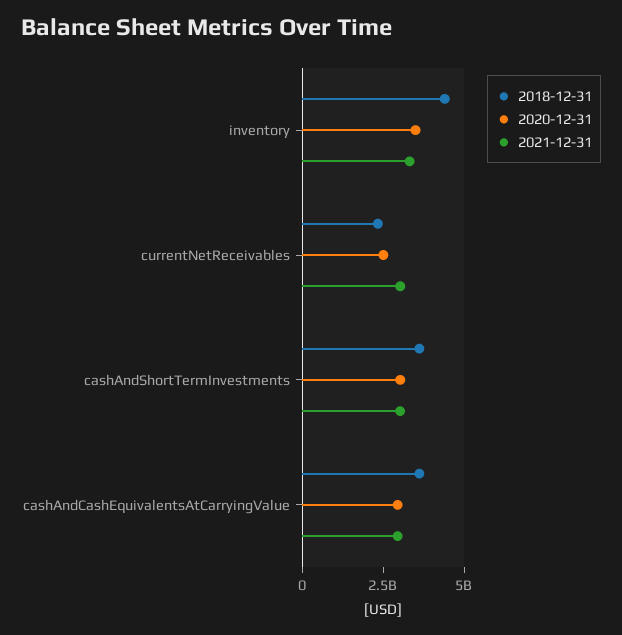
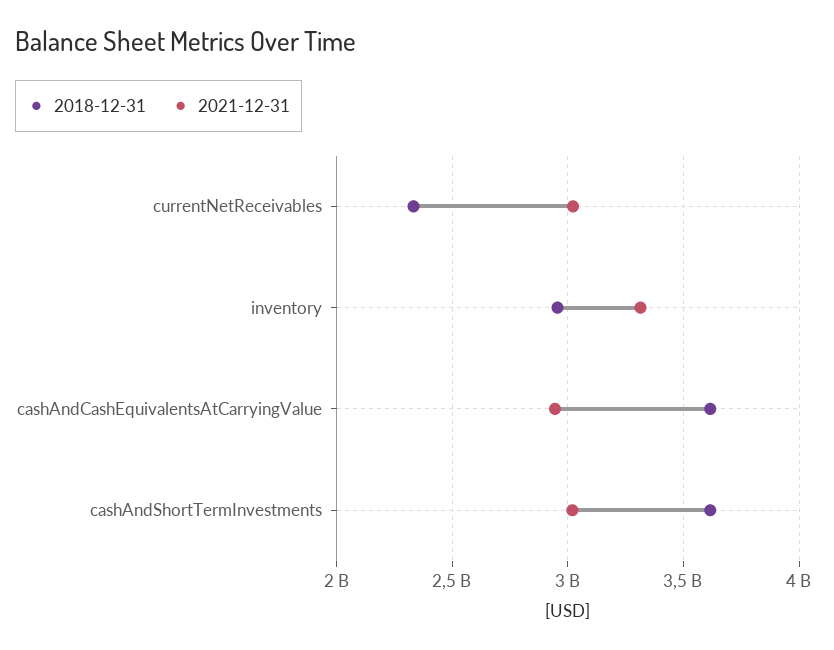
2018-12-31, inventory: 4500000000 -> 2950000000
2020-12-31, inventory: 3500000000 -> none
2020-12-31, currentNetReceivables: 2500000000 -> none
2020-12-31, cashAndShortTermInvestments: 3000000000 -> none
2020-12-31, cashAndCashEquivalentsAtCarryingValue: 3000000000 -> none

